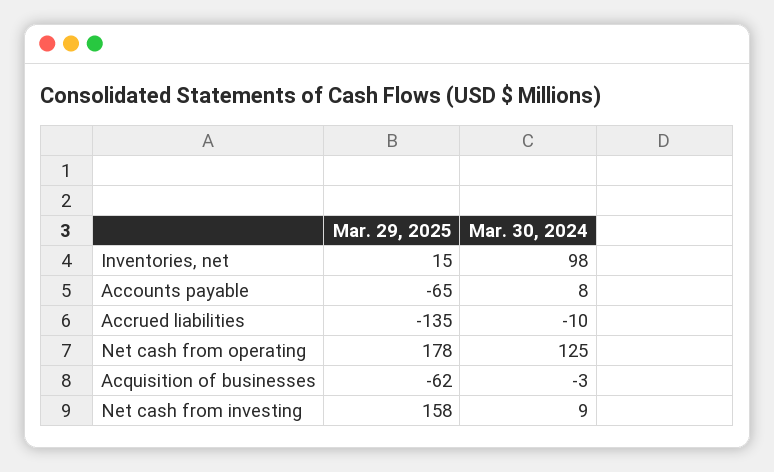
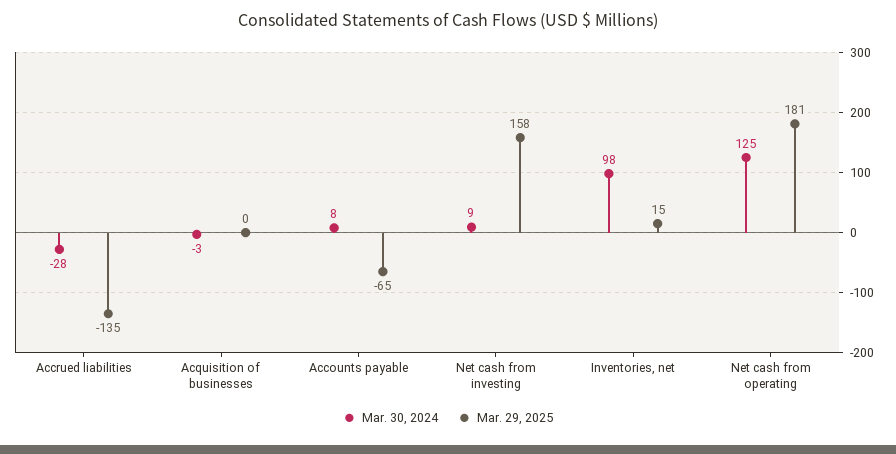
Mar. 30, 2024, Accrued liabilities: -10 -> -28
Mar. 29, 2025, Net cash from operating: 178 -> 181
Mar. 29, 2025, Acquisition of businesses: -62 -> 0

